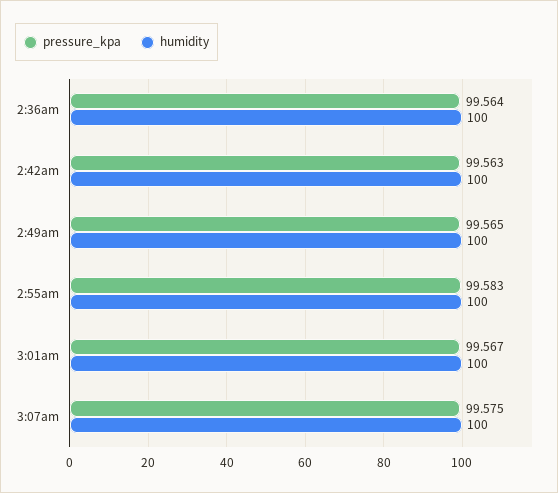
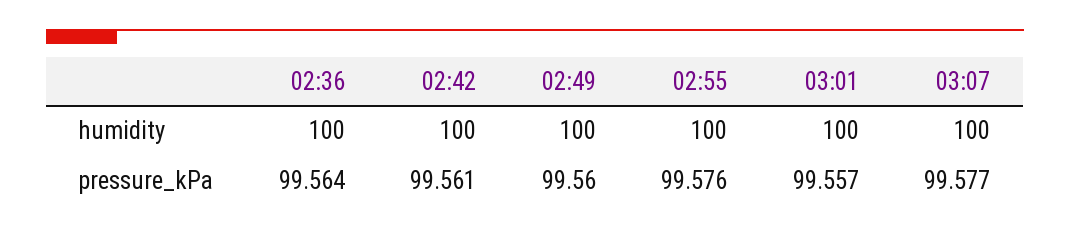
pressure_kpa, 2:42am: 99.563 -> 99.561
pressure_kpa, 2:49am: 99.565 -> 99.56
pressure_kpa, 2:55am: 99.583 -> 99.576
pressure_kpa, 3:01am: 99.567 -> 99.557
pressure_kpa, 3:07am: 99.575 -> 99.577

